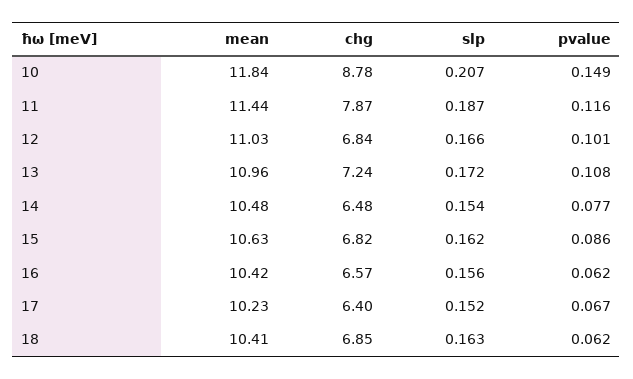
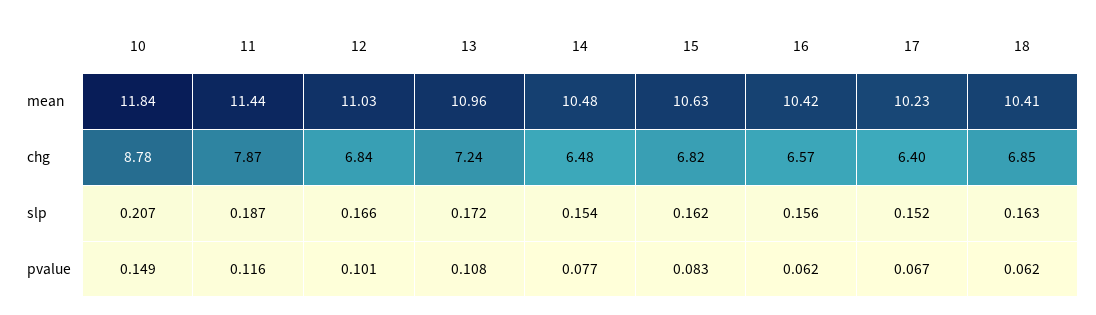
pvalue, 15: 0.086 -> 0.083

